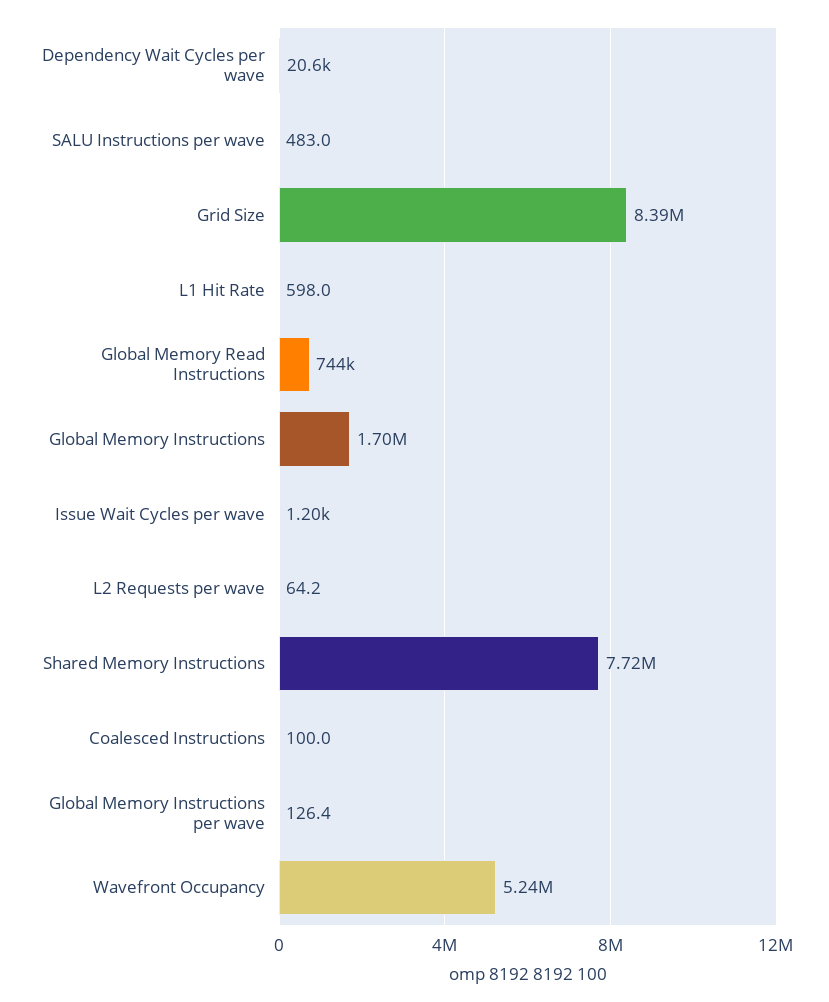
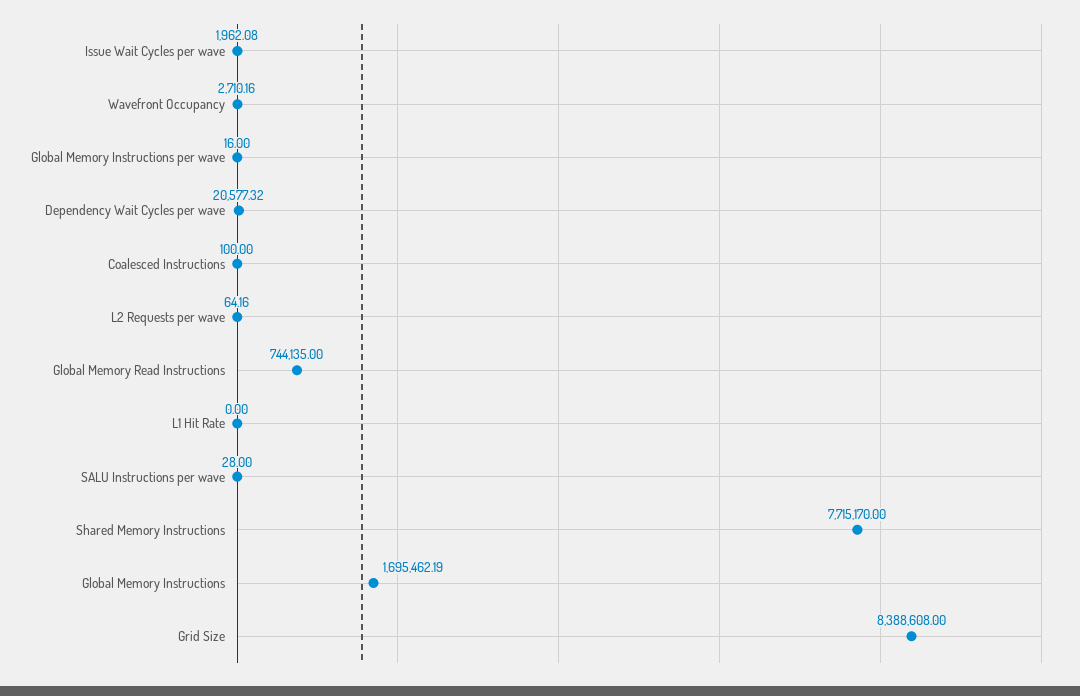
SALU Instructions per wave: 483 -> 28
L1 Hit Rate: 598 -> 0
Issue Wait Cycles per wave: 1200 -> 1962.08
Global Memory Instructions per wave: 126.4 -> 16
Wavefront Occupancy: 5240000 -> 2710.16

